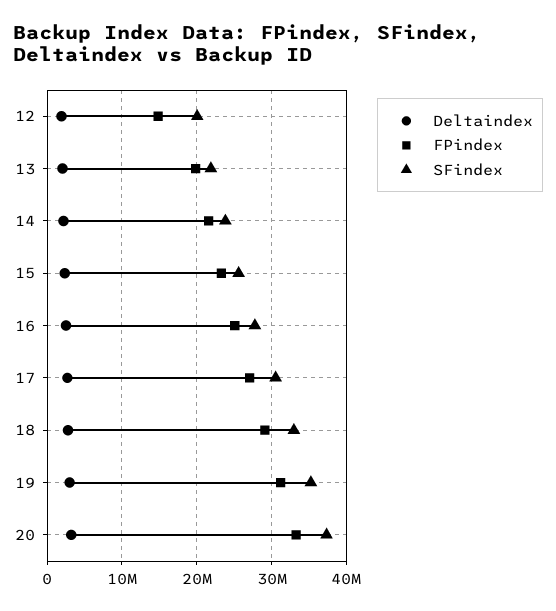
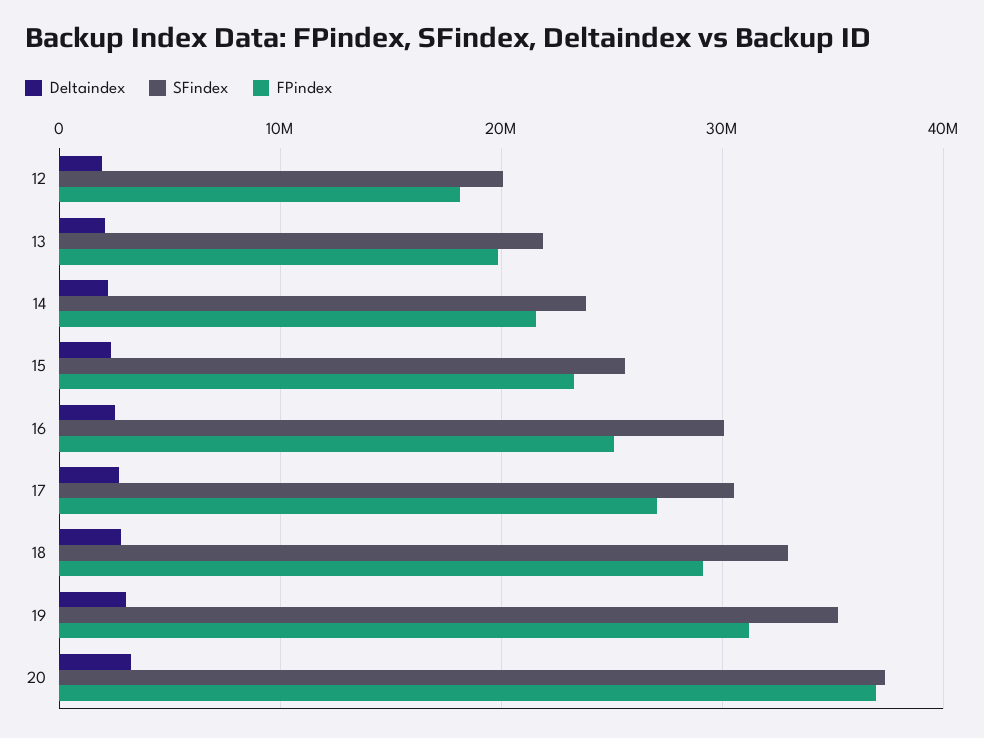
FPindex, 12: 15000000 -> 18000000
SFindex, 16: 28000000 -> 30000000
FPindex, 20: 33000000 -> 37000000

